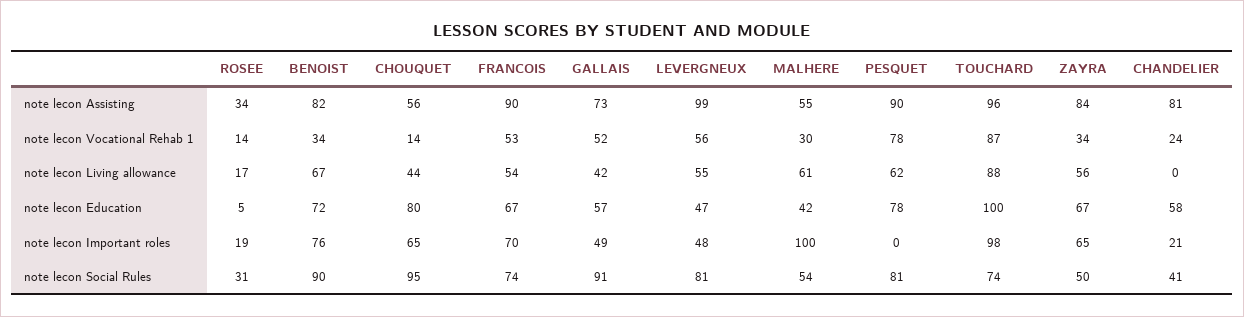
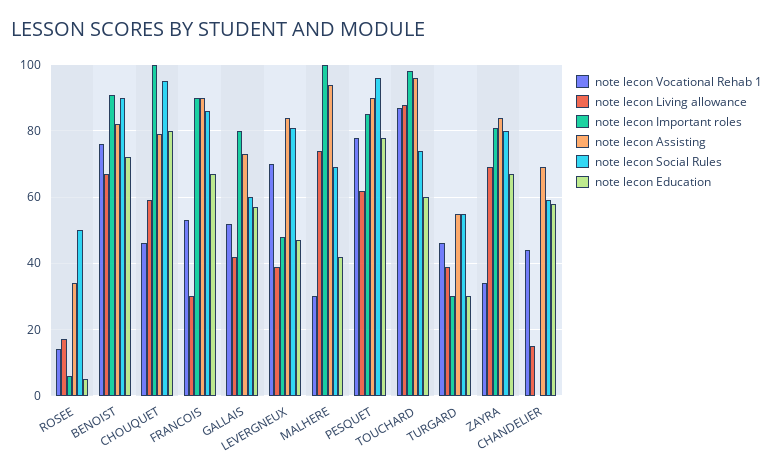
note lecon Assisting, CHOUQUET: 56 -> 80
note lecon Assisting, LEVERGNEUX: 99 -> 85
note lecon Assisting, MALHERE: 55 -> 95
note lecon Assisting, CHANDELIER: 81 -> 70
note lecon Vocational Rehab 1, BENOIST: 34 -> 75
note lecon Vocational Rehab 1, CHOUQUET: 14 -> 45
note lecon Vocational Rehab 1, LEVERGNEUX: 56 -> 70
note lecon Vocational Rehab 1, CHANDELIER: 24 -> 45
note lecon Living allowance, CHOUQUET: 44 -> 60
note lecon Living allowance, FRANCOIS: 54 -> 30
note lecon Living allowance, LEVERGNEUX: 55 -> 40
note lecon Living allowance, MALHERE: 61 -> 75
note lecon Living allowance, ZAYRA: 56 -> 70
note lecon Living allowance, CHANDELIER: 0 -> 15
note lecon Education, TOUCHARD: 100 -> 60
note lecon Important roles, ROSEE: 19 -> 5
note lecon Important roles, BENOIST: 76 -> 90
note lecon Important roles, CHOUQUET: 65 -> 100
note lecon Important roles, FRANCOIS: 70 -> 90
note lecon Important roles, GALLAIS: 49 -> 80
note lecon Important roles, PESQUET: 0 -> 85
note lecon Important roles, ZAYRA: 65 -> 80
note lecon Important roles, CHANDELIER: 21 -> 0
note lecon Social Rules, ROSEE: 31 -> 50
note lecon Social Rules, FRANCOIS: 74 -> 85
note lecon Social Rules, GALLAIS: 91 -> 60
note lecon Social Rules, MALHERE: 54 -> 70
note lecon Social Rules, PESQUET: 81 -> 95
note lecon Social Rules, ZAYRA: 50 -> 80
note lecon Social Rules, CHANDELIER: 41 -> 60
note lecon Vocational Rehab 1, TURGARD: none -> 45
note lecon Living allowance, TURGARD: none -> 40
note lecon Important roles, TURGARD: none -> 30
note lecon Assisting, TURGARD: none -> 55
note lecon Social Rules, TURGARD: none -> 55
note lecon Education, TURGARD: none -> 30

